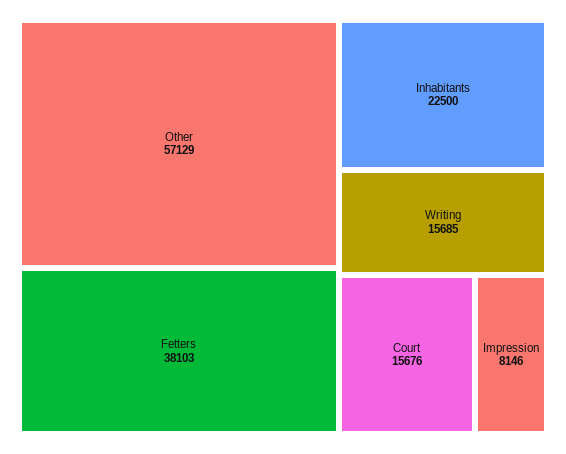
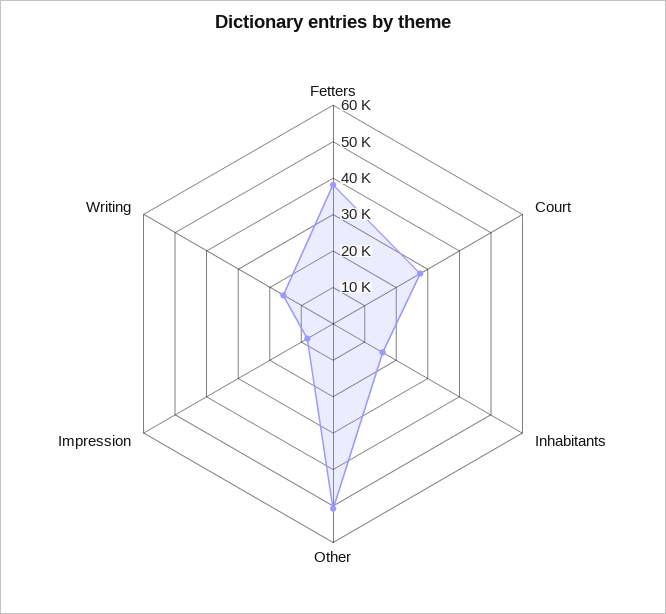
Other: 57129 -> 50000
Inhabitants: 22500 -> 15000
Court: 15676 -> 27500

